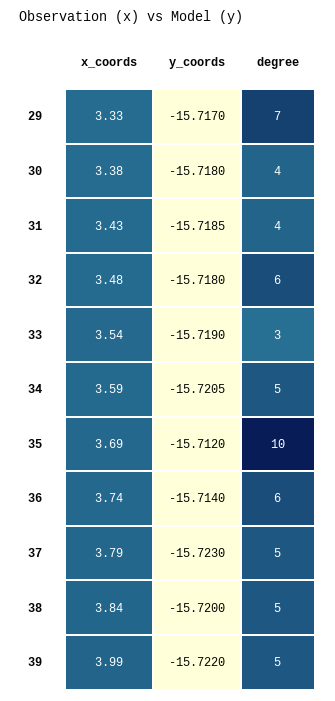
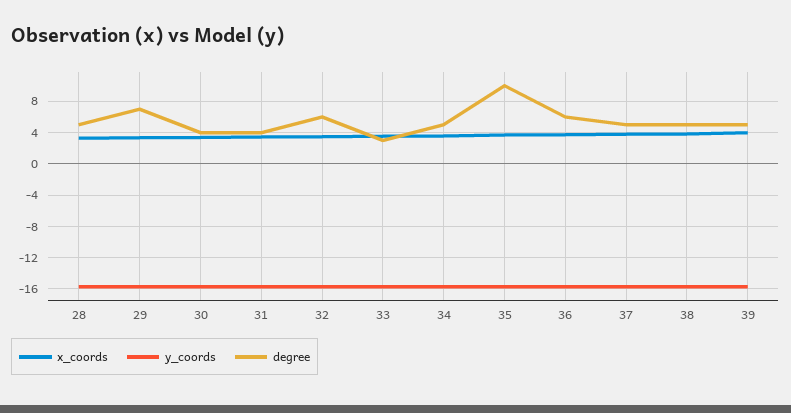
x_coords, 28: none -> 3
y_coords, 28: none -> -16
degree, 28: none -> 5

